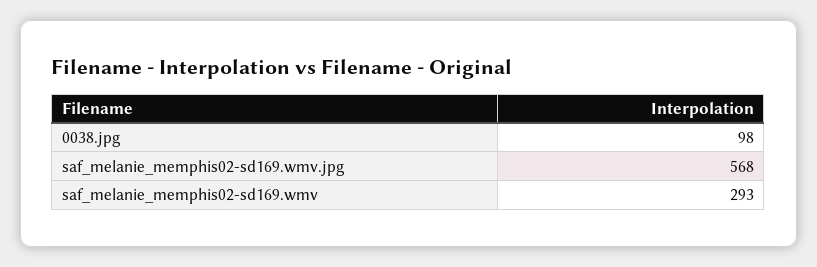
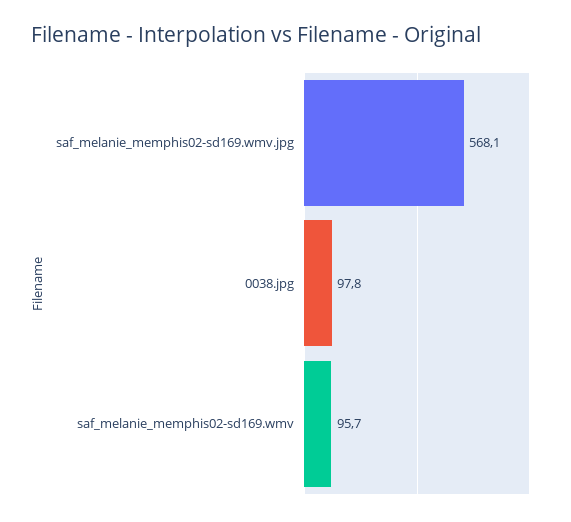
saf_melanie_memphis02-sd169.wmv: 293 -> 95.7

